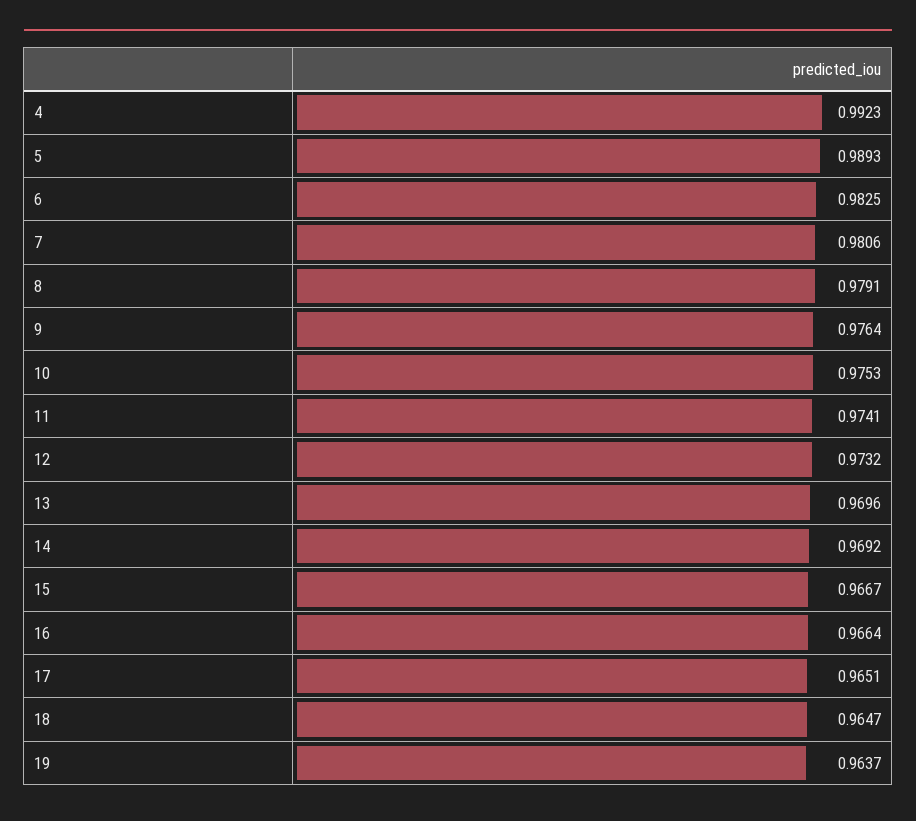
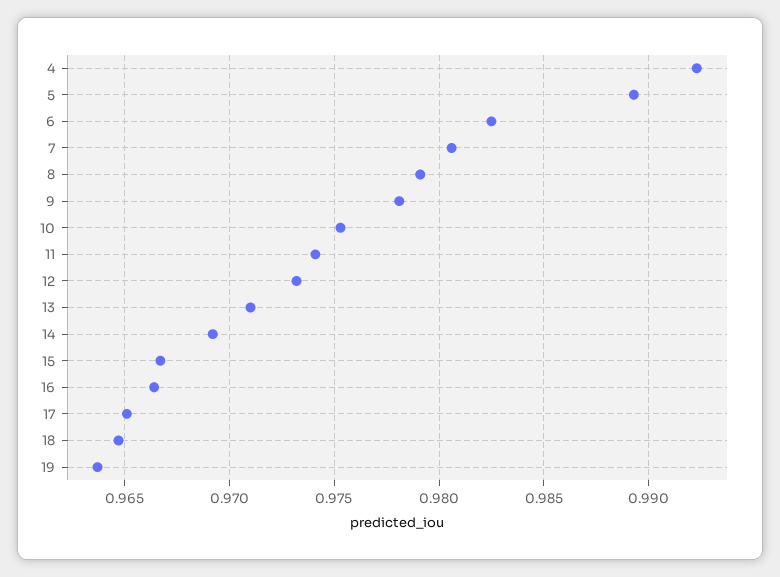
9: 0.9764 -> 0.978
13: 0.9696 -> 0.971

